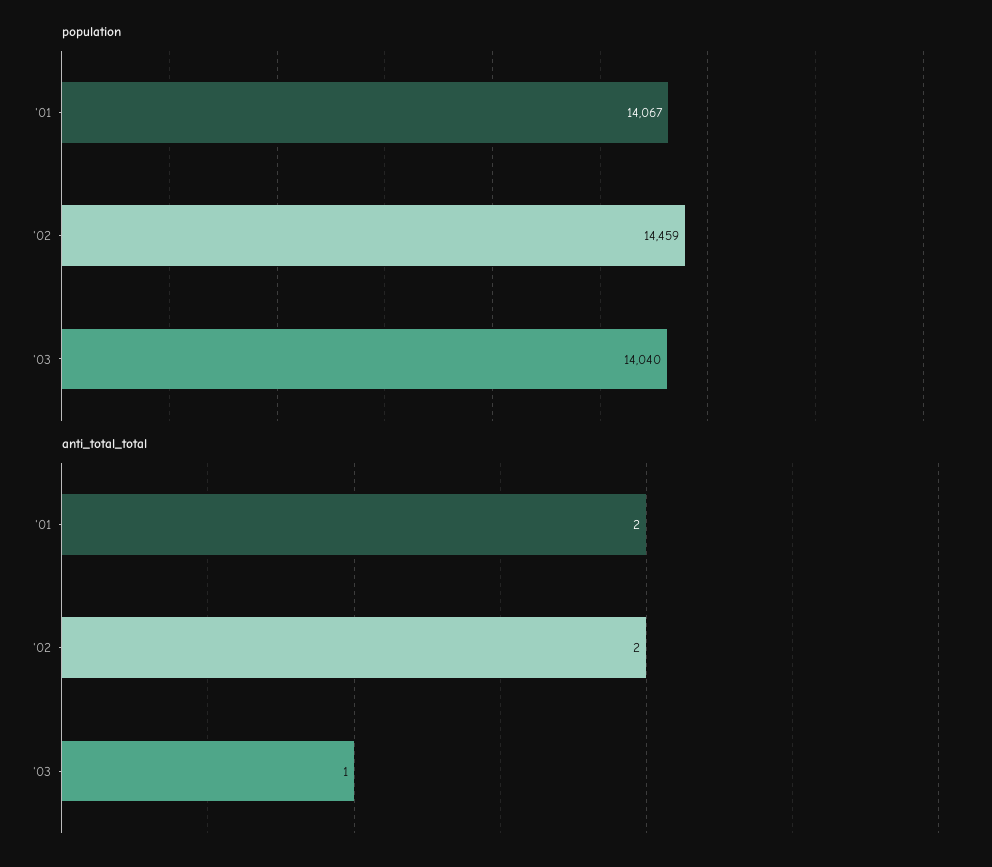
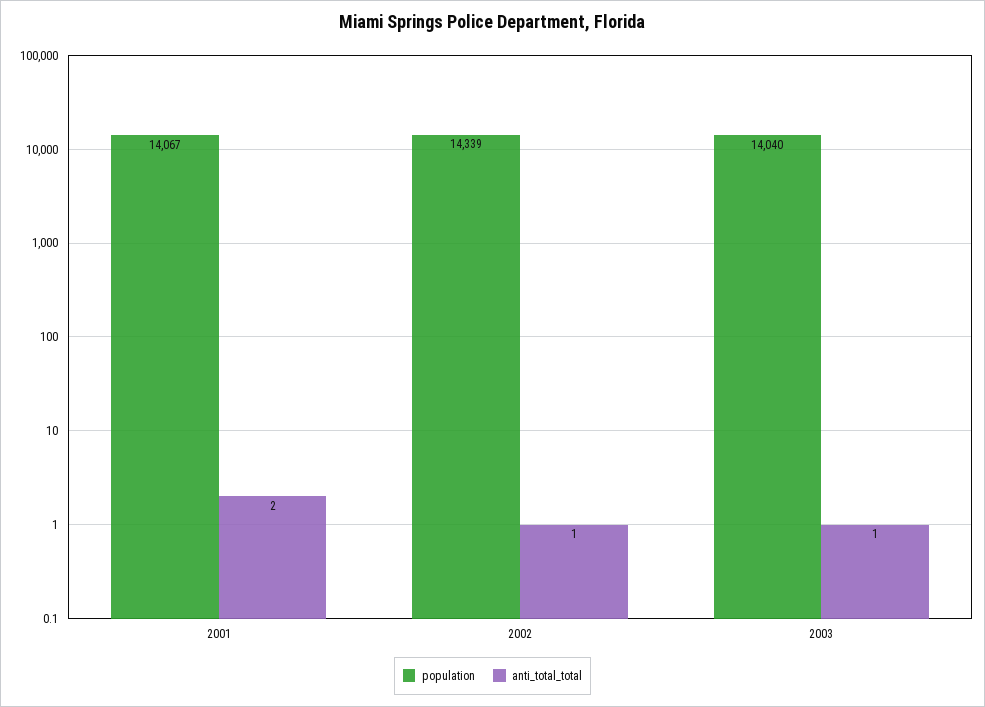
population, '02: 14459 -> 14339
anti_total_total, '02: 2 -> 1

